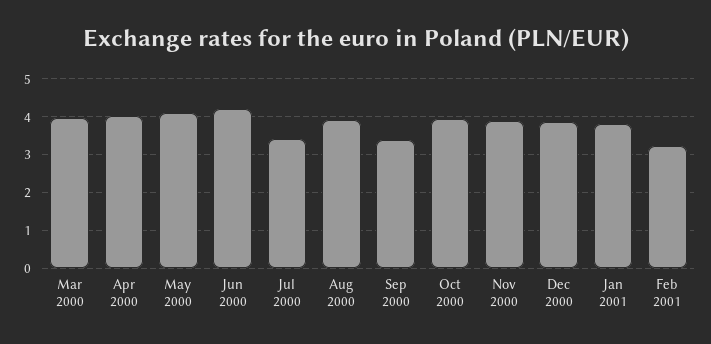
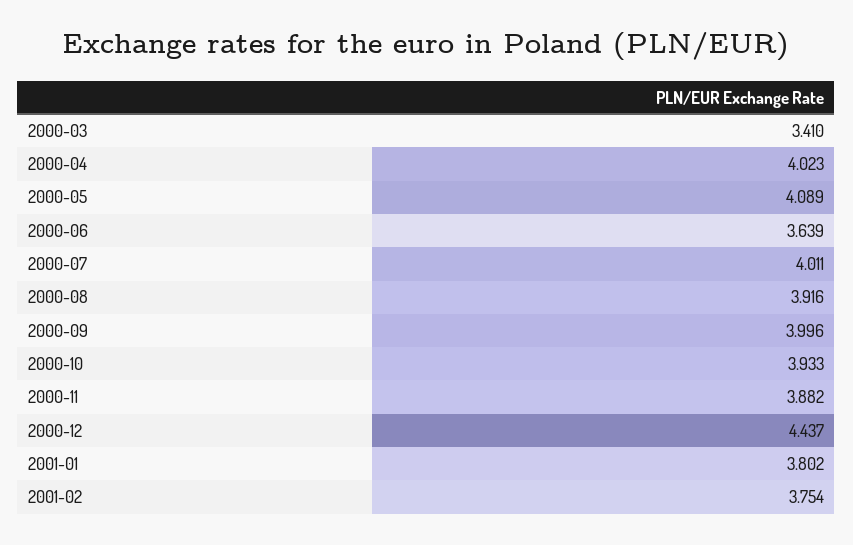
Mar 2000: 4 -> 3.41
Jun 2000: 4.2 -> 3.639
Jul 2000: 3.4 -> 4.011
Sep 2000: 3.4 -> 3.996
Dec 2000: 3.8 -> 4.437
Feb 2001: 3.2 -> 3.754

